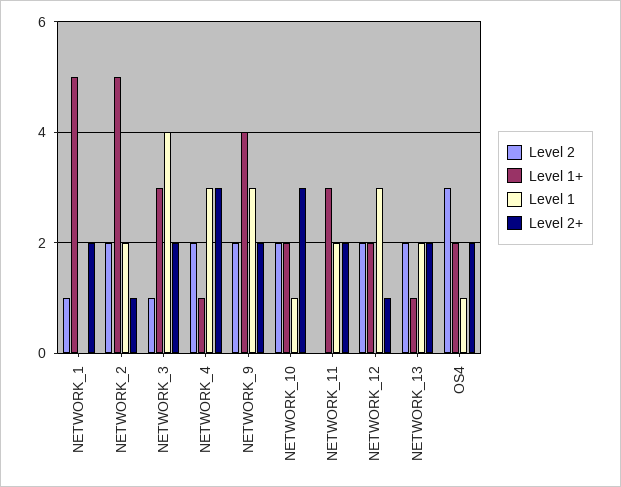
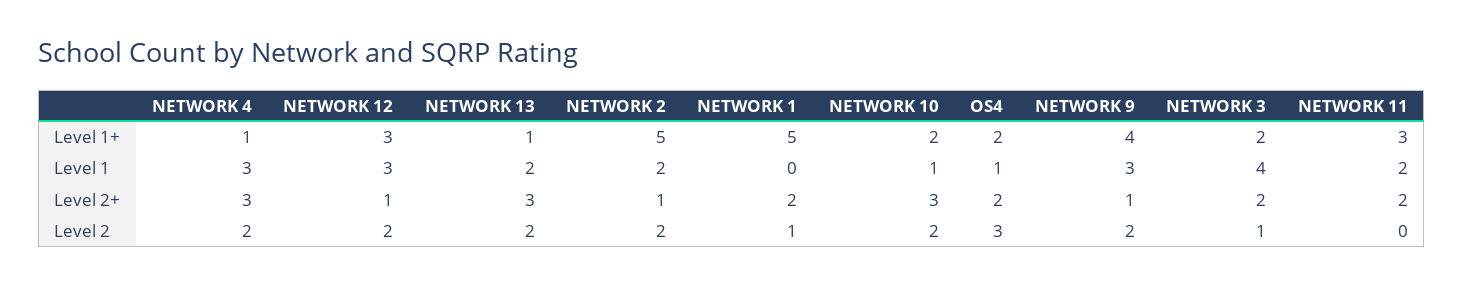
Level 1+, NETWORK_3: 3 -> 2
Level 2+, NETWORK_9: 2 -> 1
Level 1+, NETWORK_12: 2 -> 3
Level 2+, NETWORK_13: 2 -> 3

